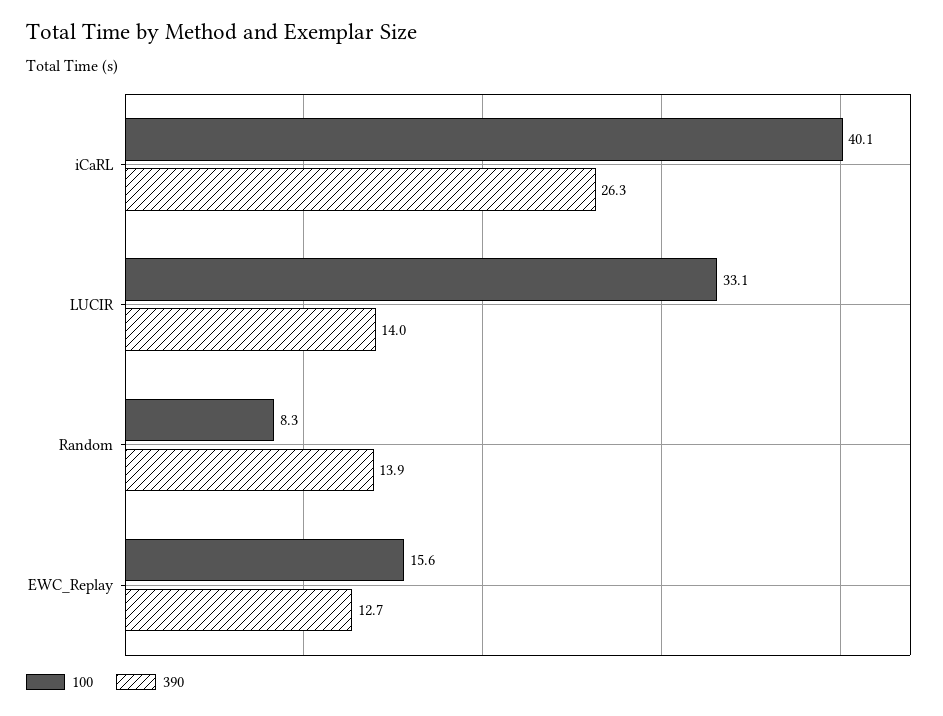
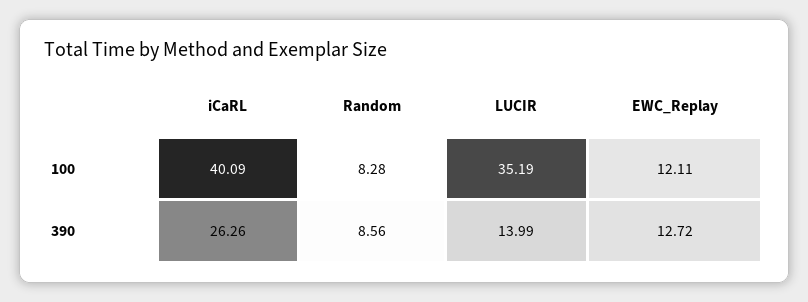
100, LUCIR: 33.1 -> 35.19
390, Random: 13.9 -> 8.56
100, EWC_Replay: 15.6 -> 12.11

